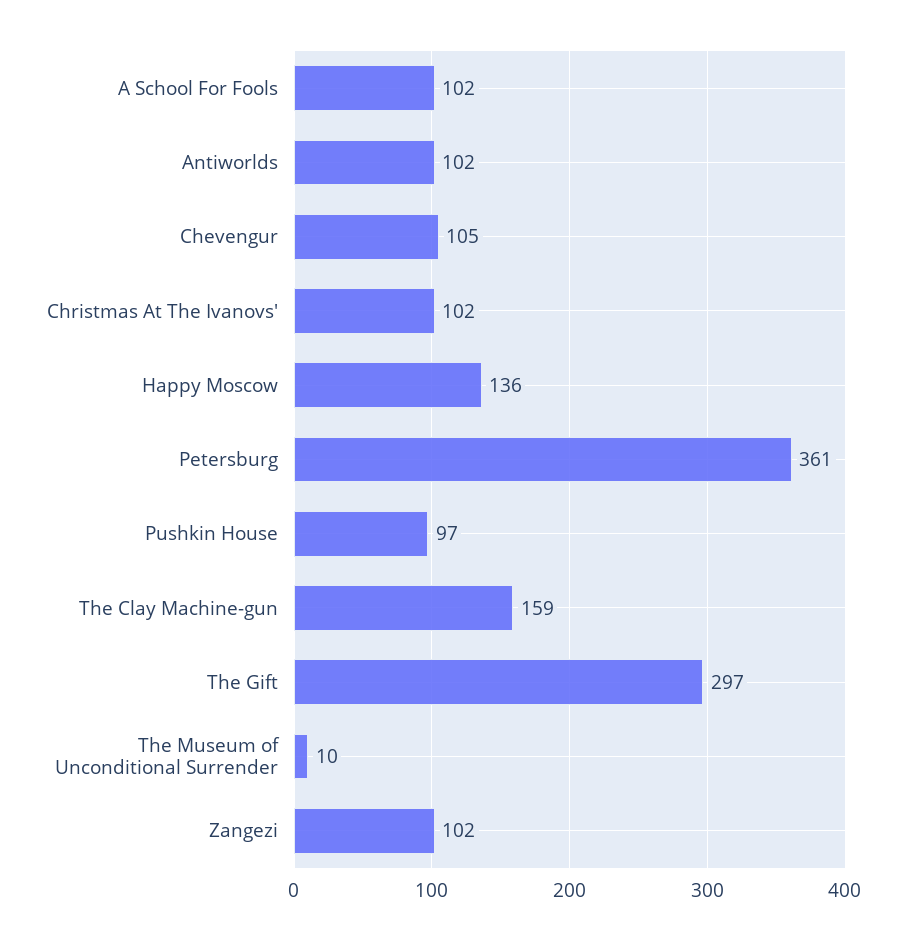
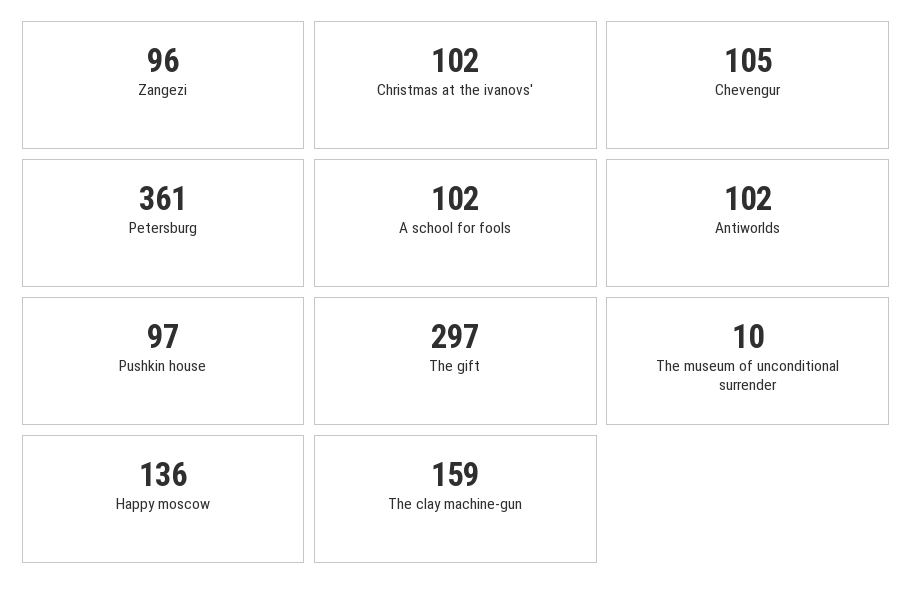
Zangezi: 102 -> 96

